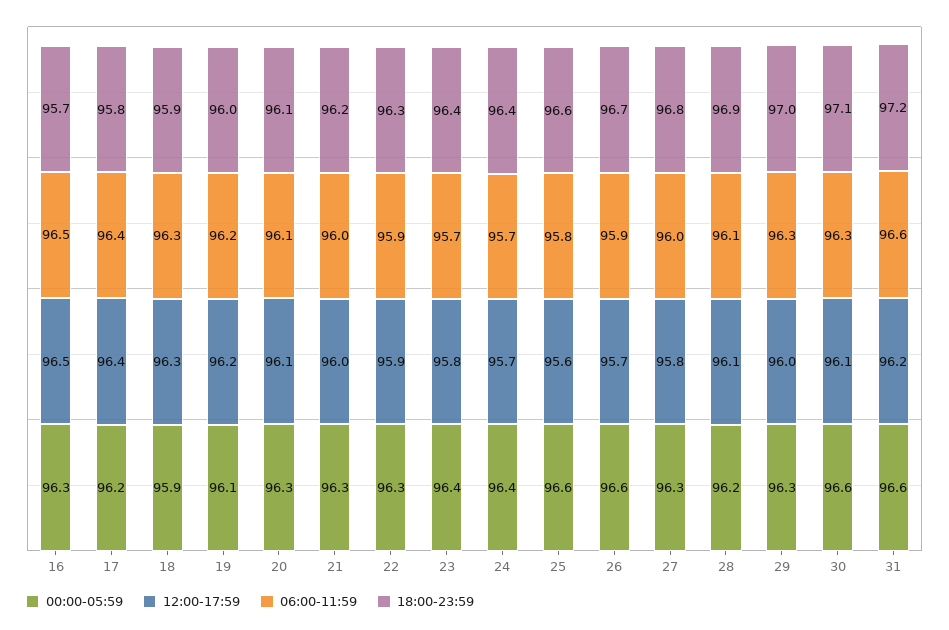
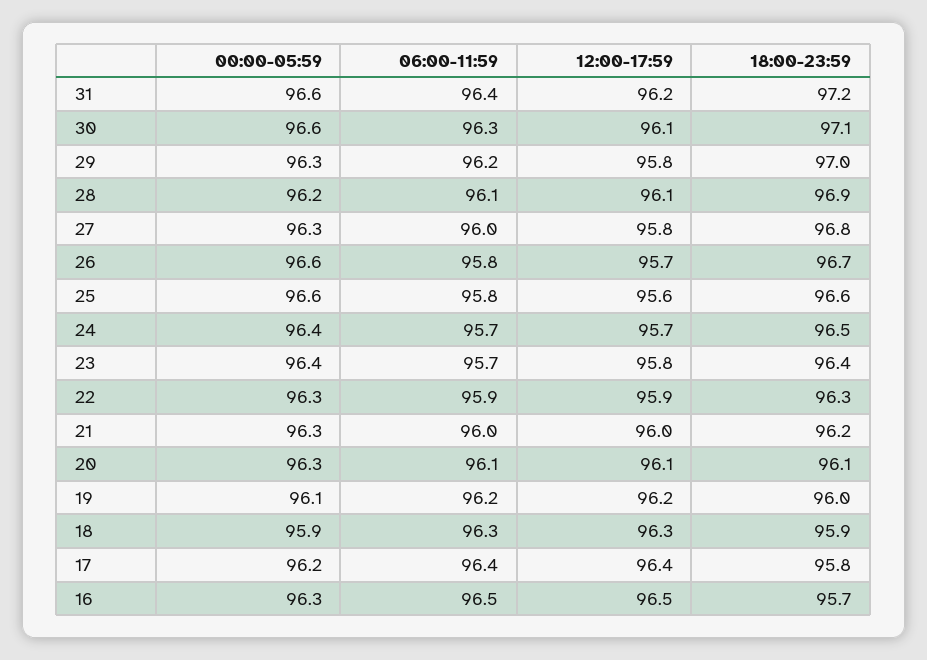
18:00-23:59, 24: 96.4 -> 96.5
06:00-11:59, 26: 95.9 -> 95.8
12:00-17:59, 29: 96 -> 95.8
06:00-11:59, 29: 96.3 -> 96.2
06:00-11:59, 31: 96.6 -> 96.4

